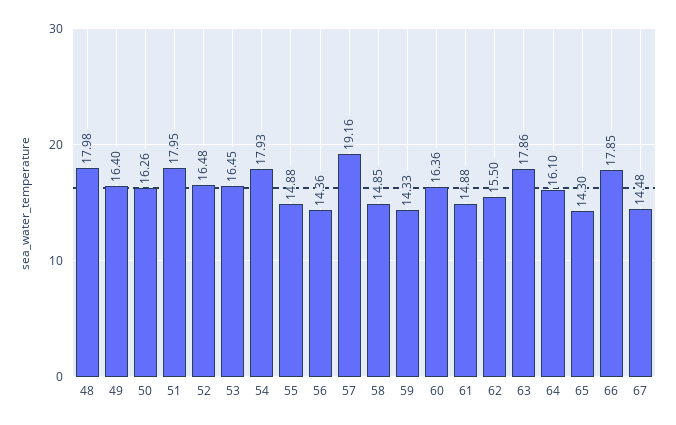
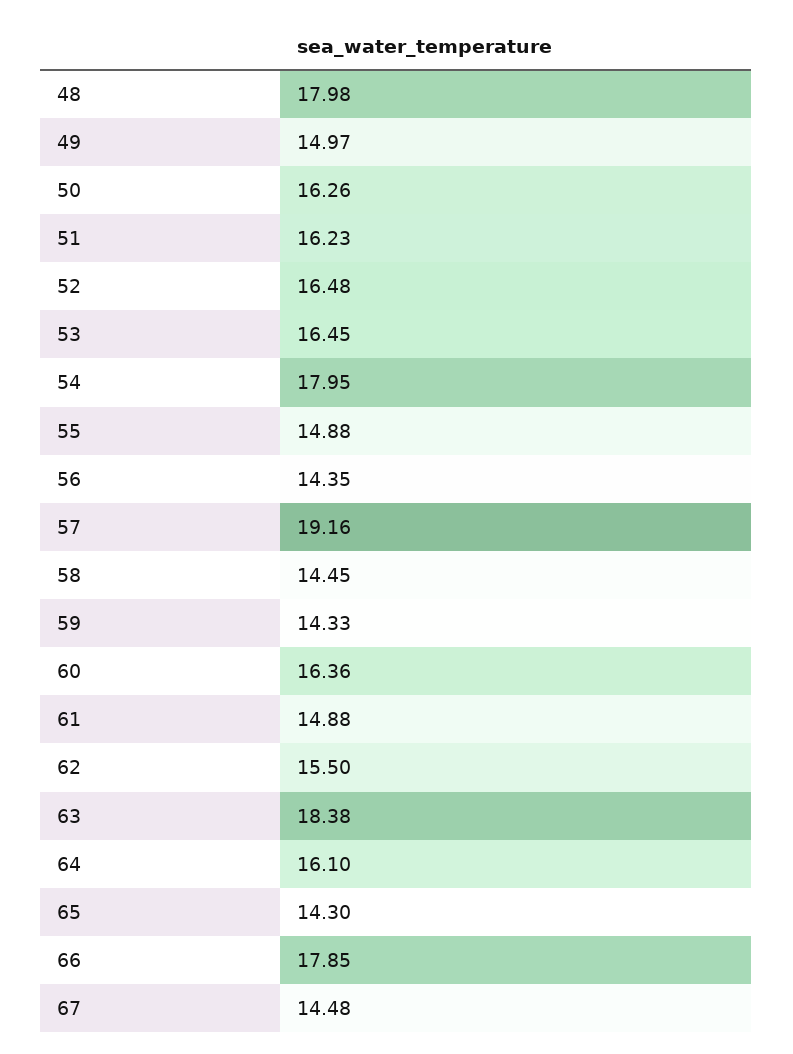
49: 16.4 -> 14.97
51: 17.95 -> 16.23
54: 17.93 -> 17.95
56: 14.36 -> 14.35
58: 14.85 -> 14.45
63: 17.86 -> 18.38

